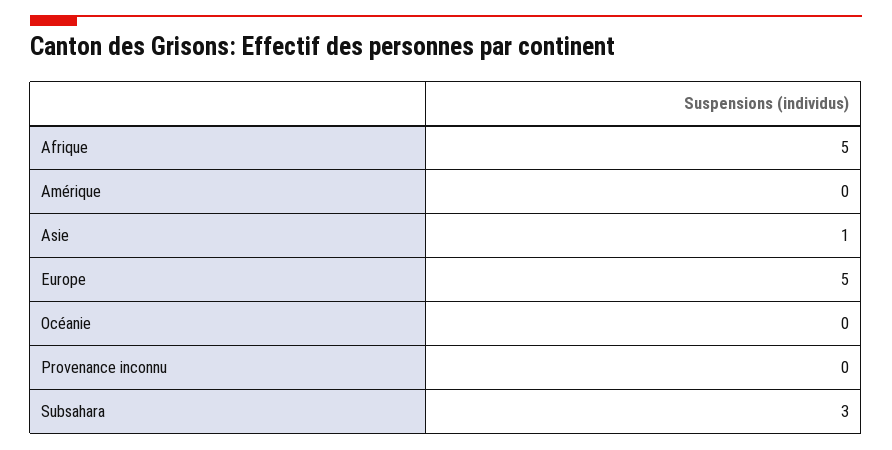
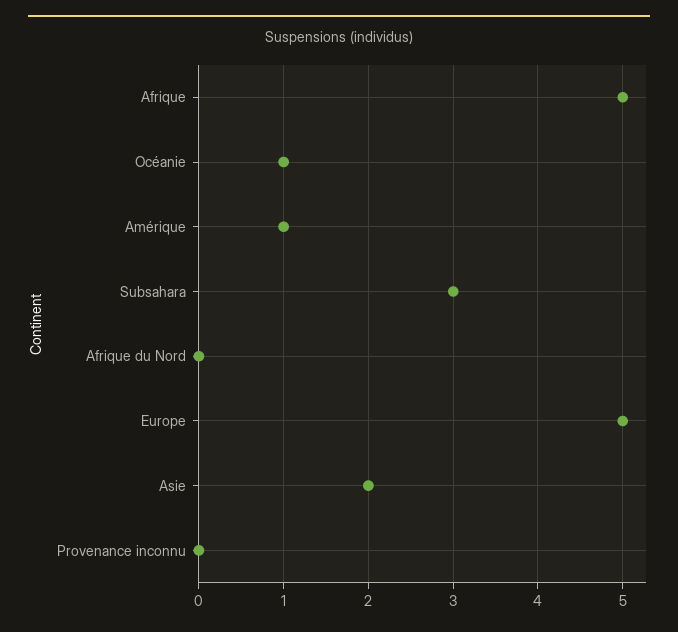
Amérique: 0 -> 1
Asie: 1 -> 2
Océanie: 0 -> 1
Afrique du Nord: none -> 0

